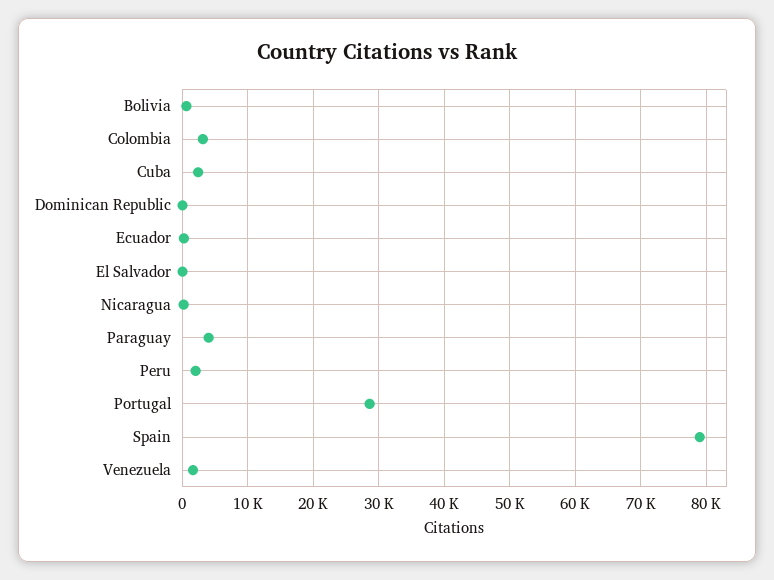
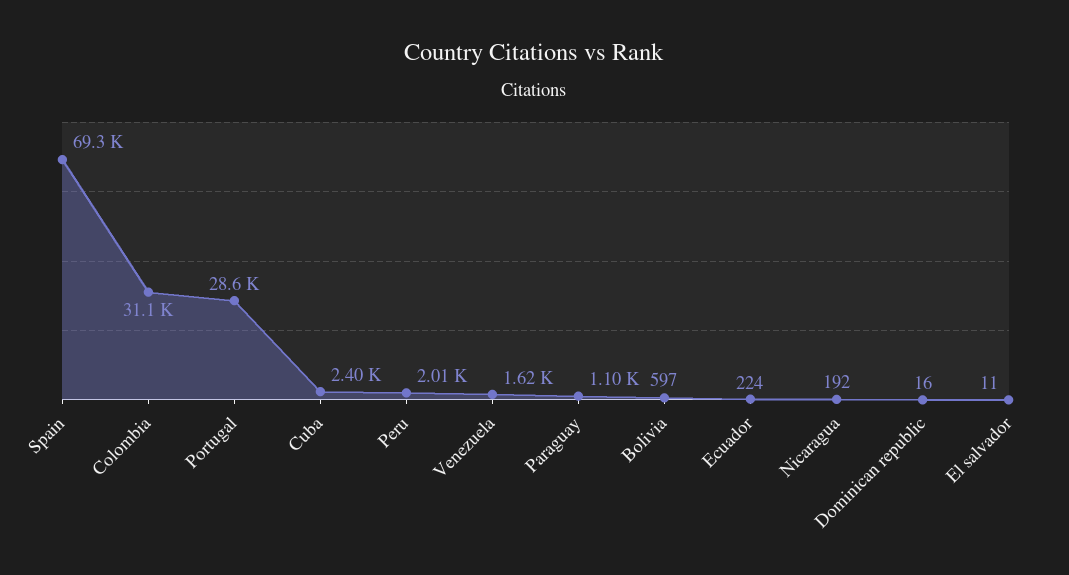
Colombia: 3000 -> 31100
Paraguay: 4000 -> 1100
Spain: 79000 -> 69300

